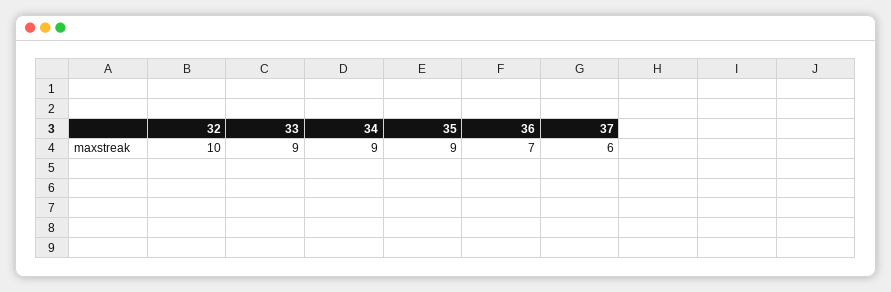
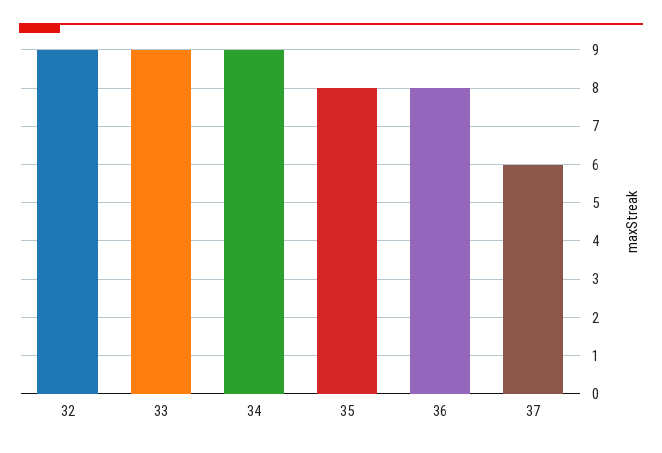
32: 10 -> 9
35: 9 -> 8
36: 7 -> 8

